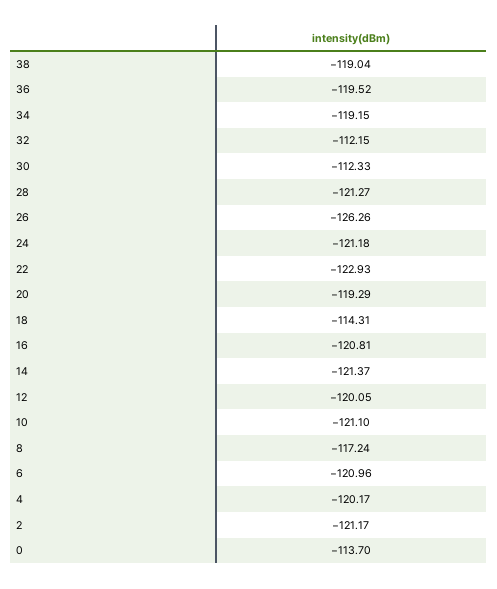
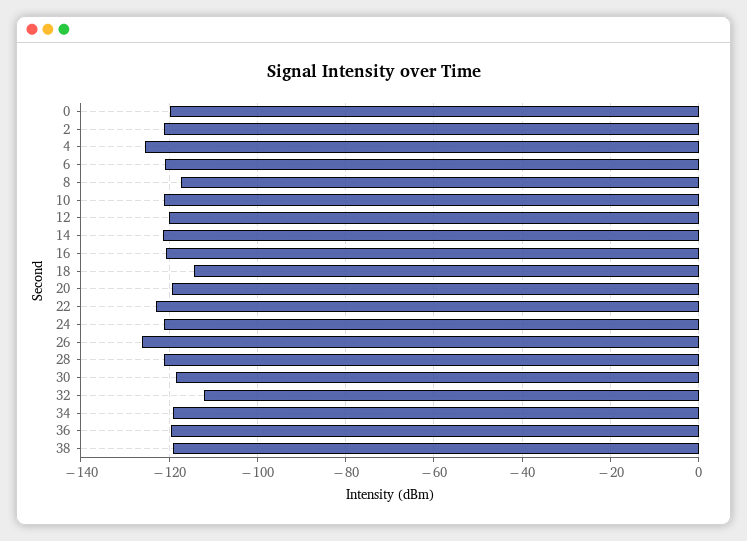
30: -112.33 -> -118
4: -120.17 -> -126
0: -113.7 -> -120

